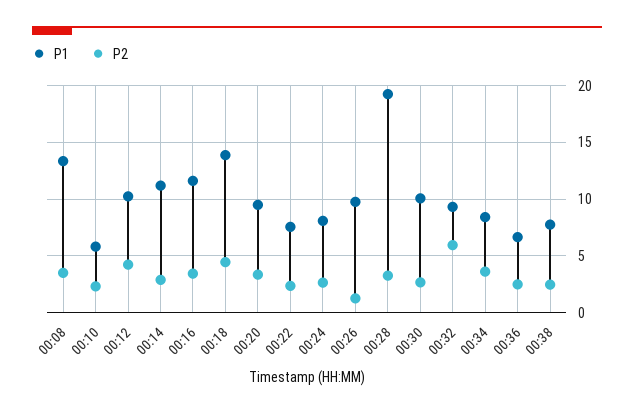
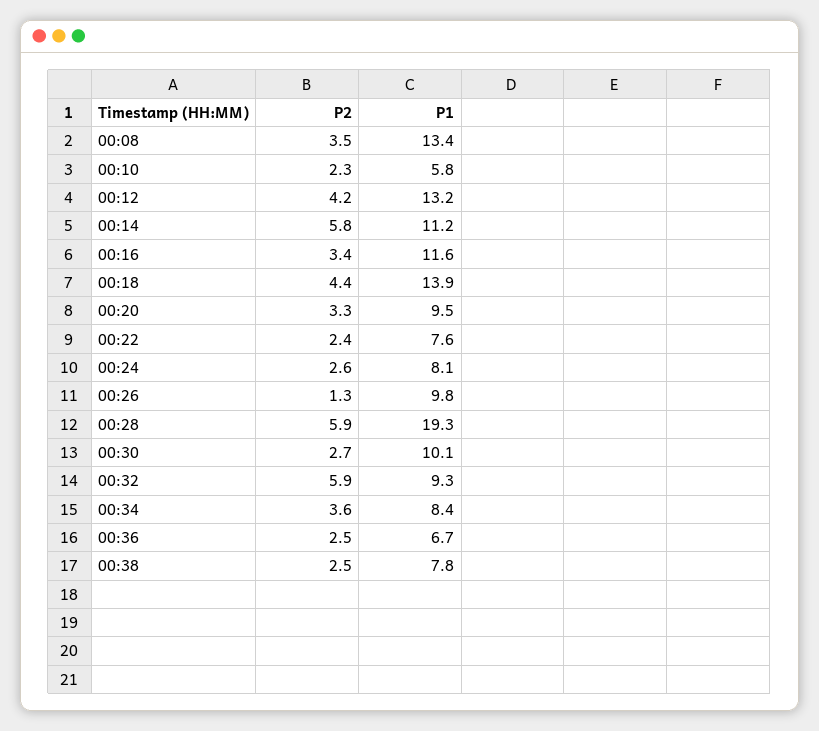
P1, 00:12: 10 -> 13.2
P2, 00:14: 3 -> 5.8
P2, 00:28: 3 -> 5.9

